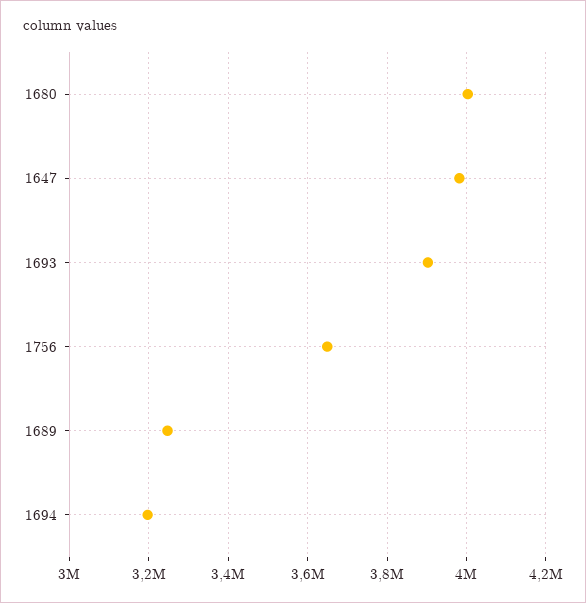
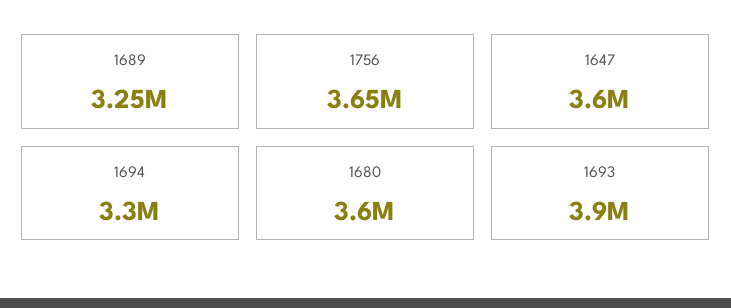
1680: 4000000 -> 3600000
1647: 3980000 -> 3600000
1694: 3200000 -> 3300000

